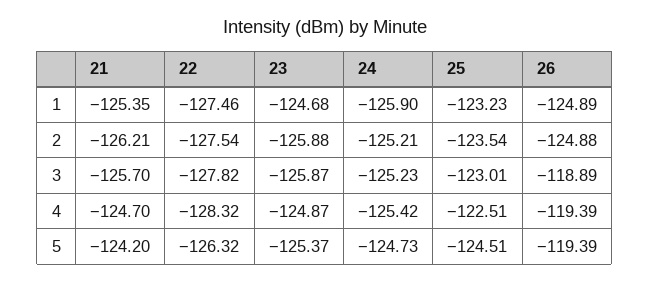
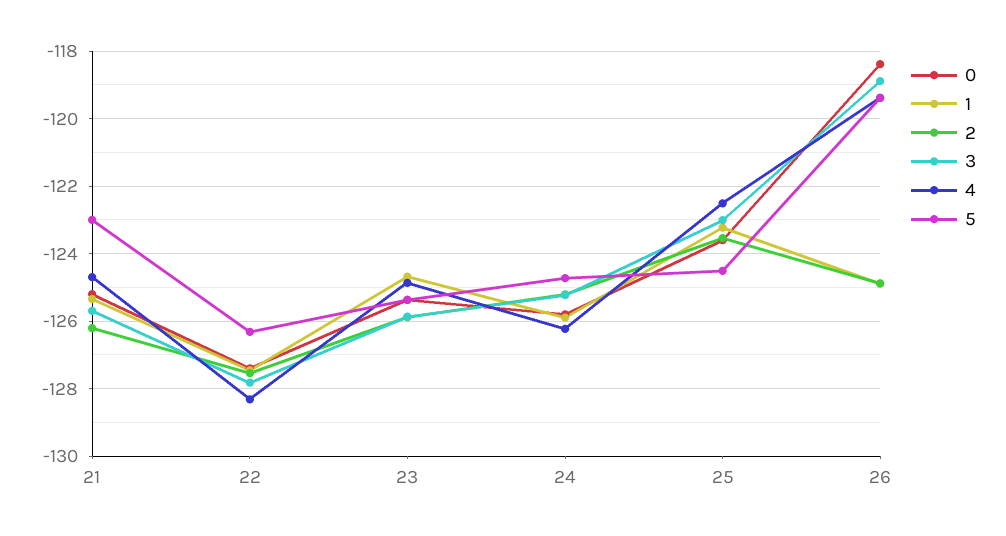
4, 24: -125.42 -> -126.2
5, 21: -124.2 -> -123
0, 21: none -> -125.2
0, 22: none -> -127.4
0, 23: none -> -125.4
0, 24: none -> -125.8
0, 25: none -> -123.6
0, 26: none -> -118.4

